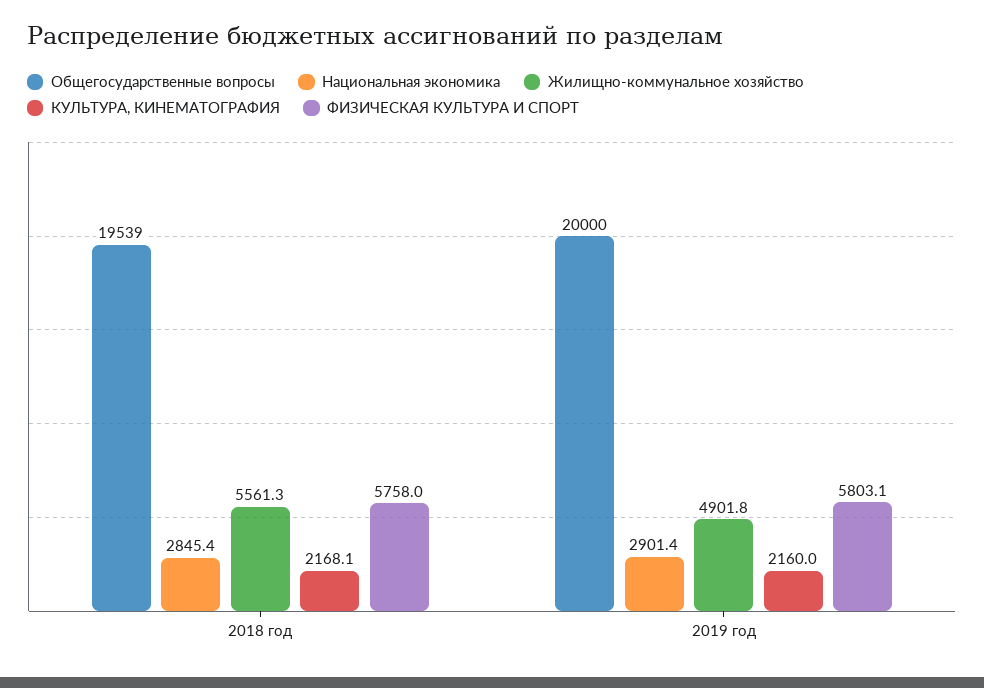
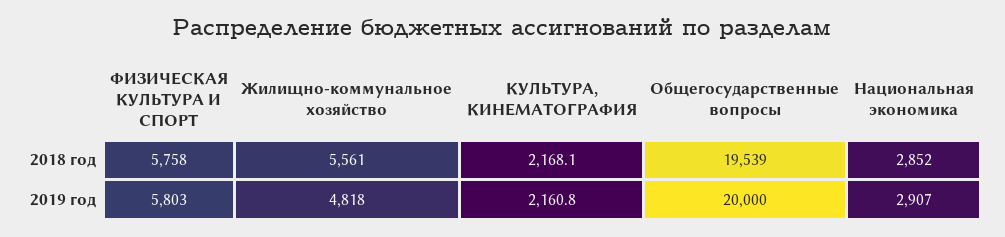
Национальная экономика, 2018 год: 2845.4 -> 2852
Национальная экономика, 2019 год: 2901.4 -> 2907
Жилищно-коммунальное хозяйство, 2019 год: 4901.8 -> 4818
КУЛЬТУРА, КИНЕМАТОГРАФИЯ, 2019 год: 2160 -> 2160.8

